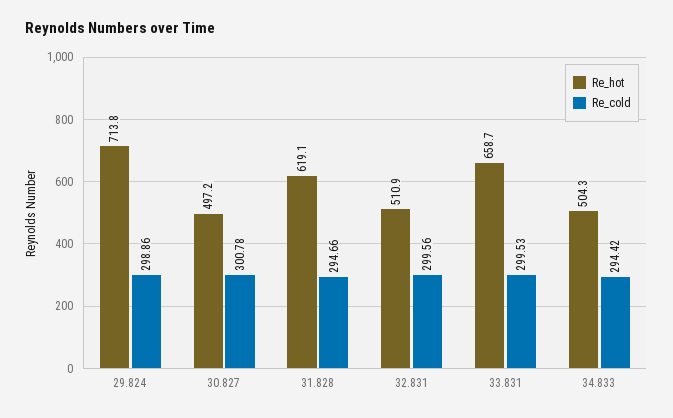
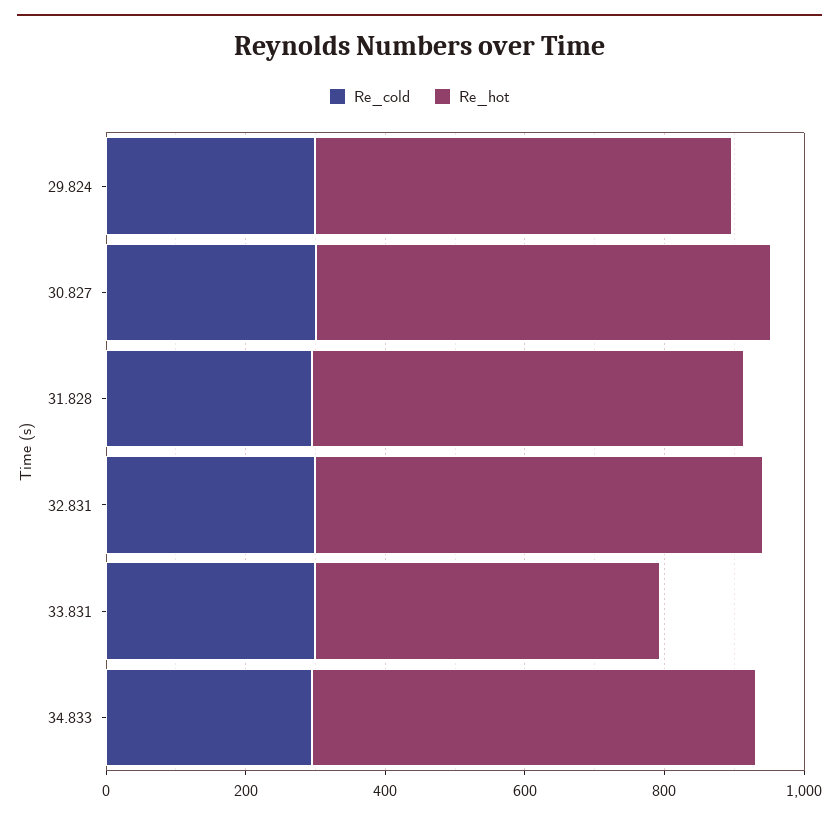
Re_hot, 29.824: 713.8 -> 600
Re_hot, 30.827: 497.2 -> 650
Re_hot, 32.831: 510.9 -> 650
Re_hot, 33.831: 658.7 -> 500
Re_hot, 34.833: 504.3 -> 650

